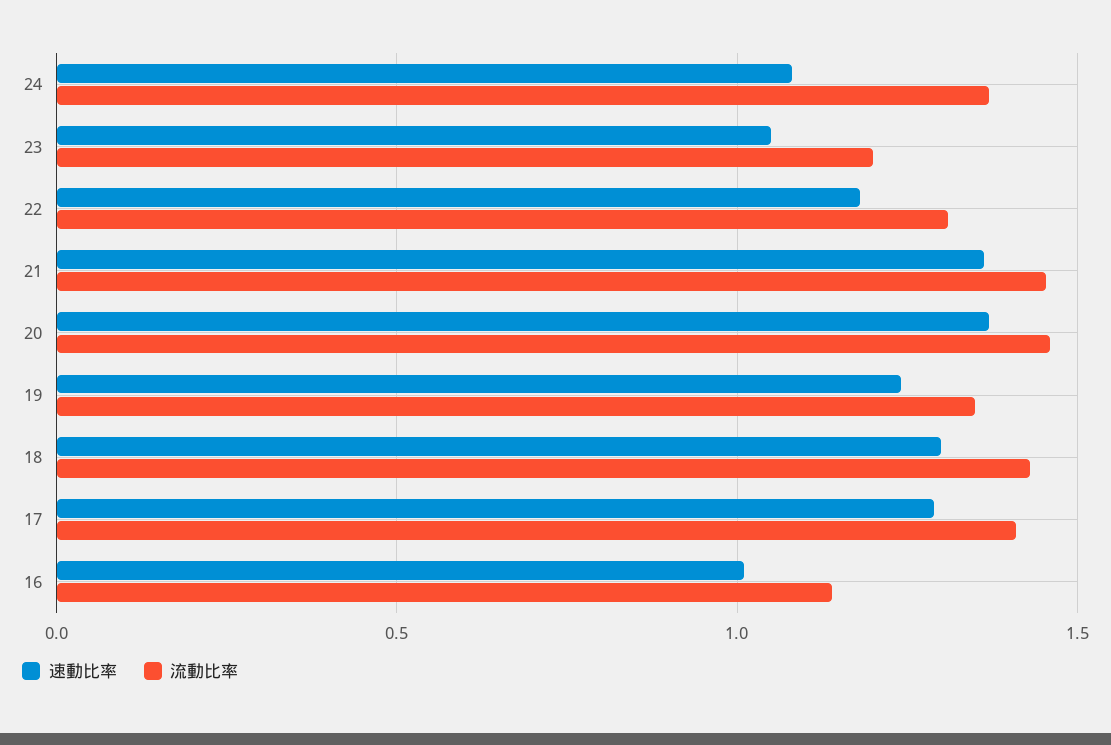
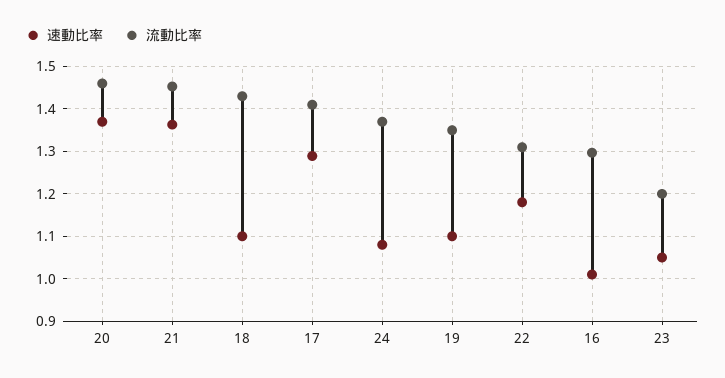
速動比率, 19: 1.25 -> 1.1
速動比率, 18: 1.3 -> 1.1
流動比率, 16: 1.15 -> 1.3

